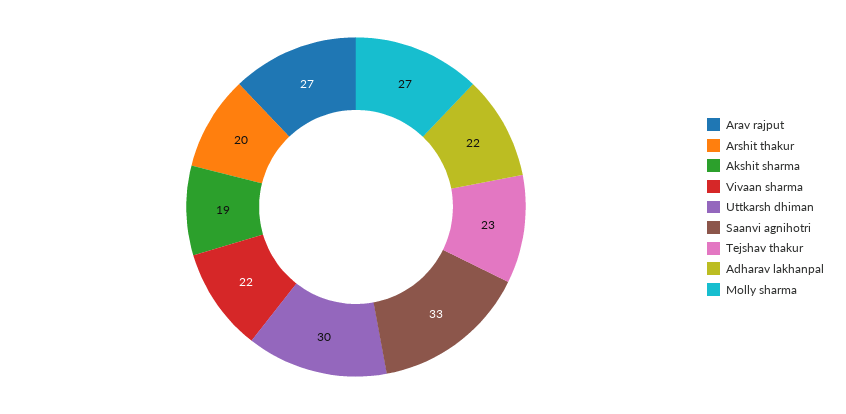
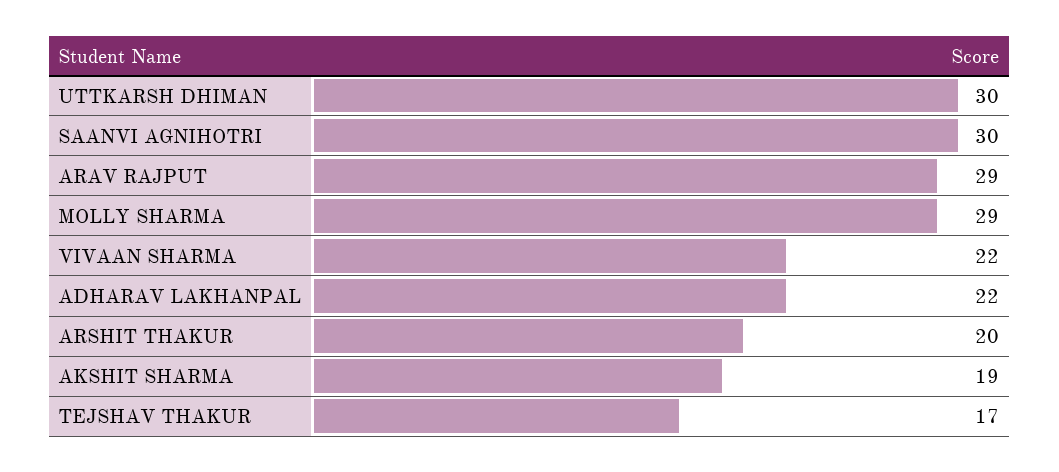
Arav rajput: 27 -> 29
Saanvi agnihotri: 33 -> 30
Tejshav thakur: 23 -> 17
Molly sharma: 27 -> 29

